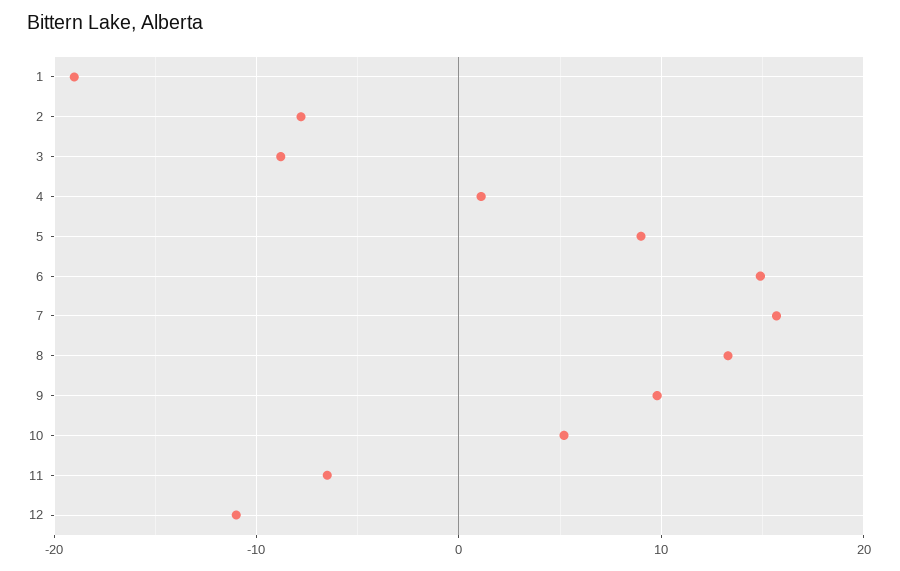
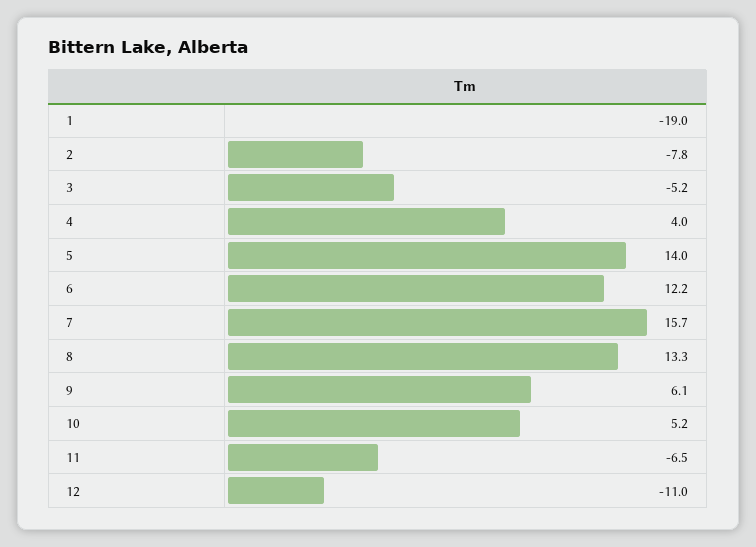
3: -9 -> -5.2
4: 1 -> 4
5: 9 -> 14
6: 15 -> 12.2
9: 10 -> 6.1

